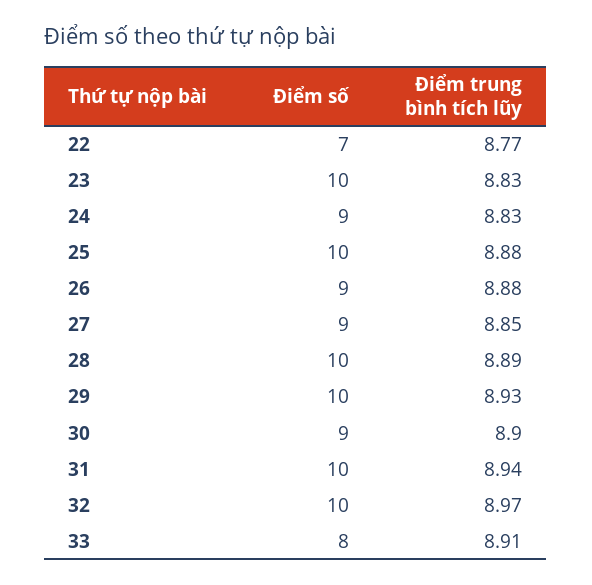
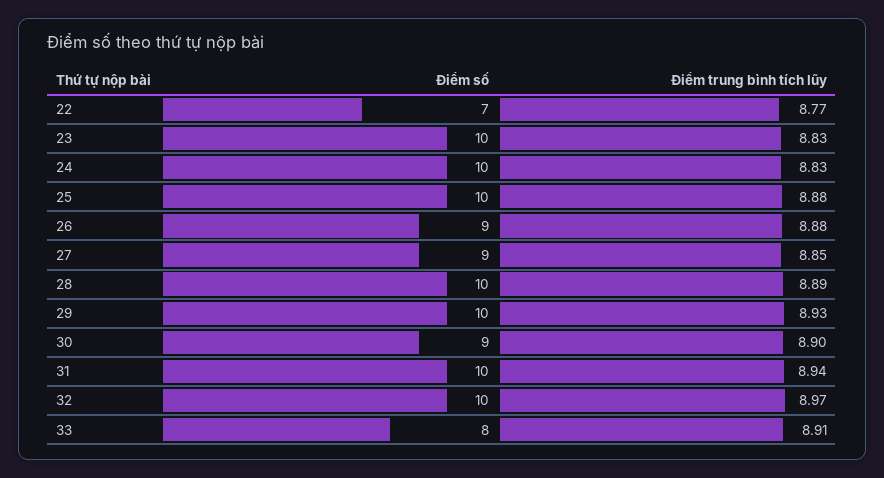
Điểm số, 24: 9 -> 10

